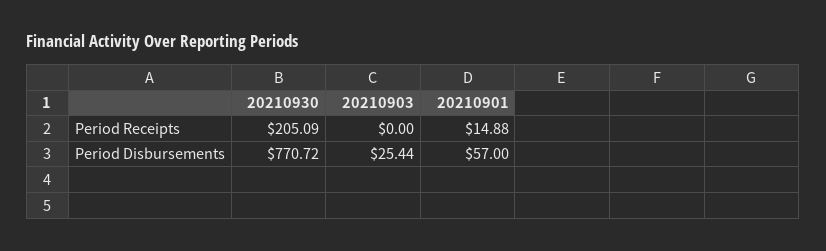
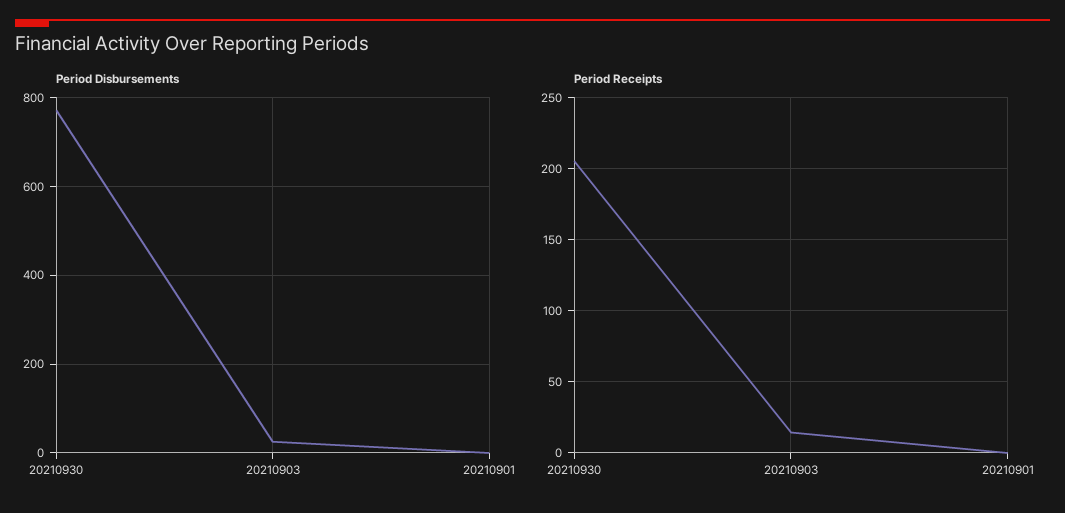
Period Receipts, 20210903: 0 -> 15
Period Receipts, 20210901: 14.88 -> 0
Period Disbursements, 20210901: 57 -> 0

